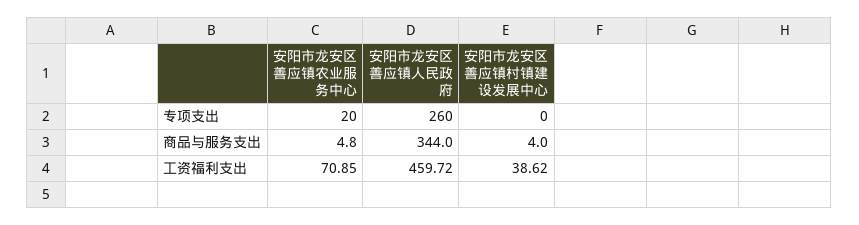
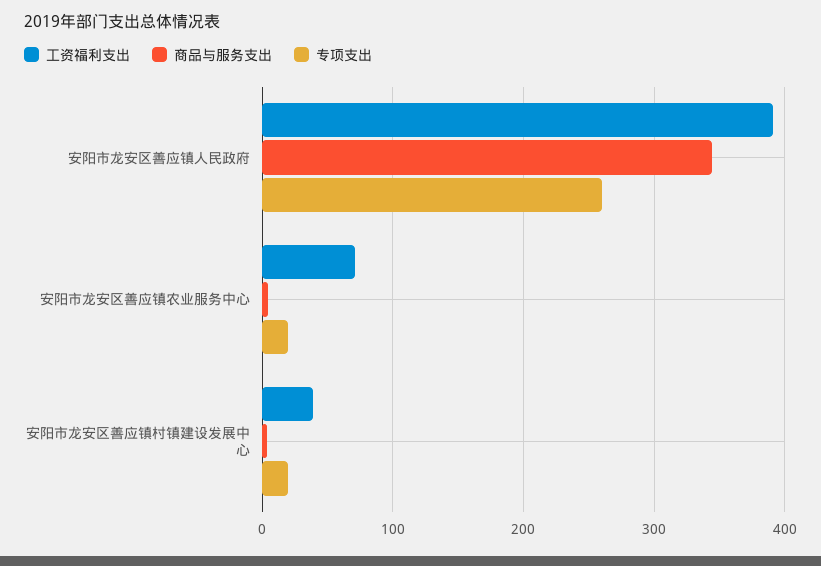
专项支出, 安阳市龙安区善应镇村镇建设发展中心: 0 -> 20
工资福利支出, 安阳市龙安区善应镇人民政府: 459.72 -> 390

